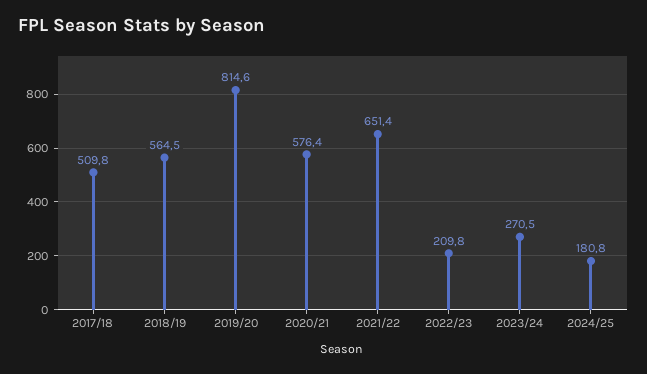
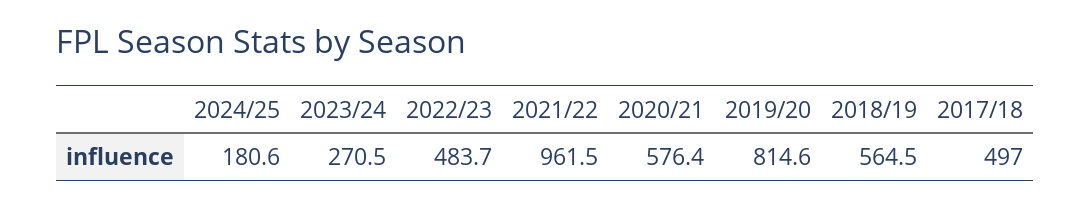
2017/18: 509.8 -> 497
2021/22: 651.4 -> 961.5
2022/23: 209.8 -> 483.7
2024/25: 180.8 -> 180.6

